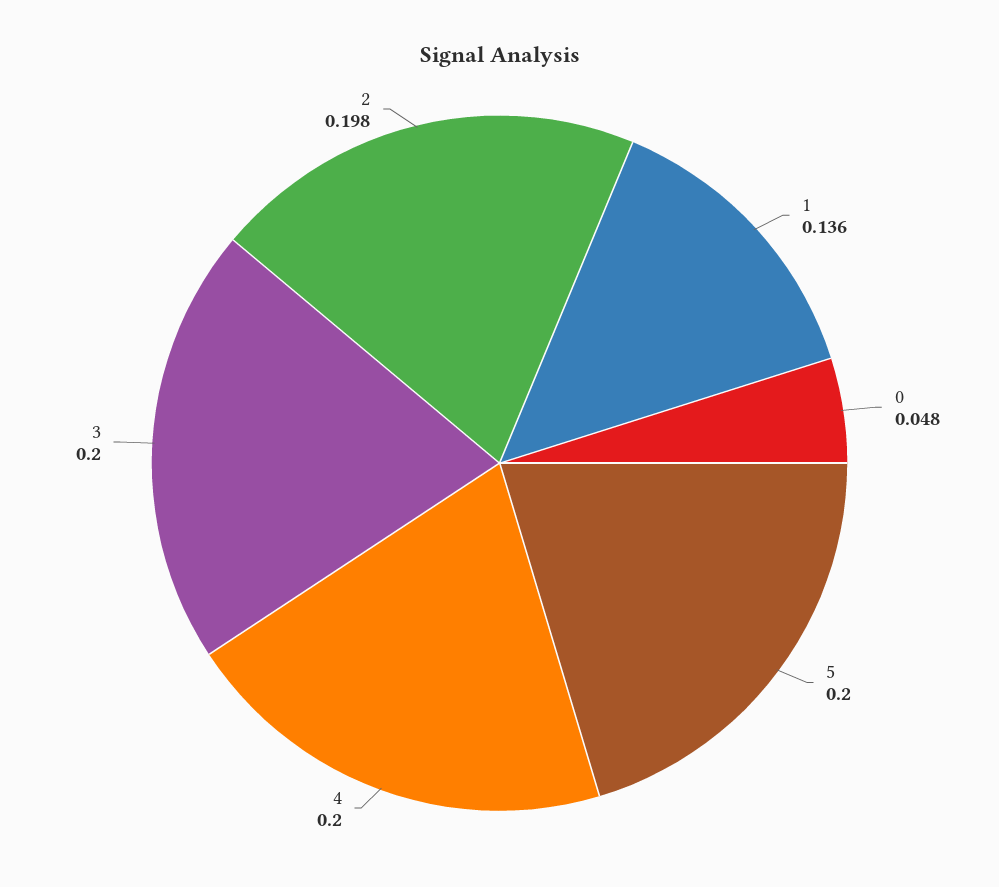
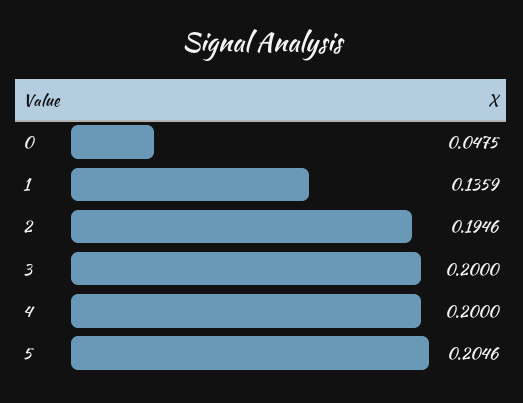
5: 0.2 -> 0.2046
2: 0.198 -> 0.1946

